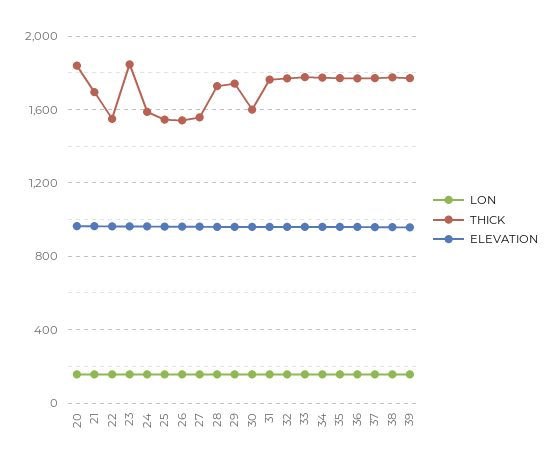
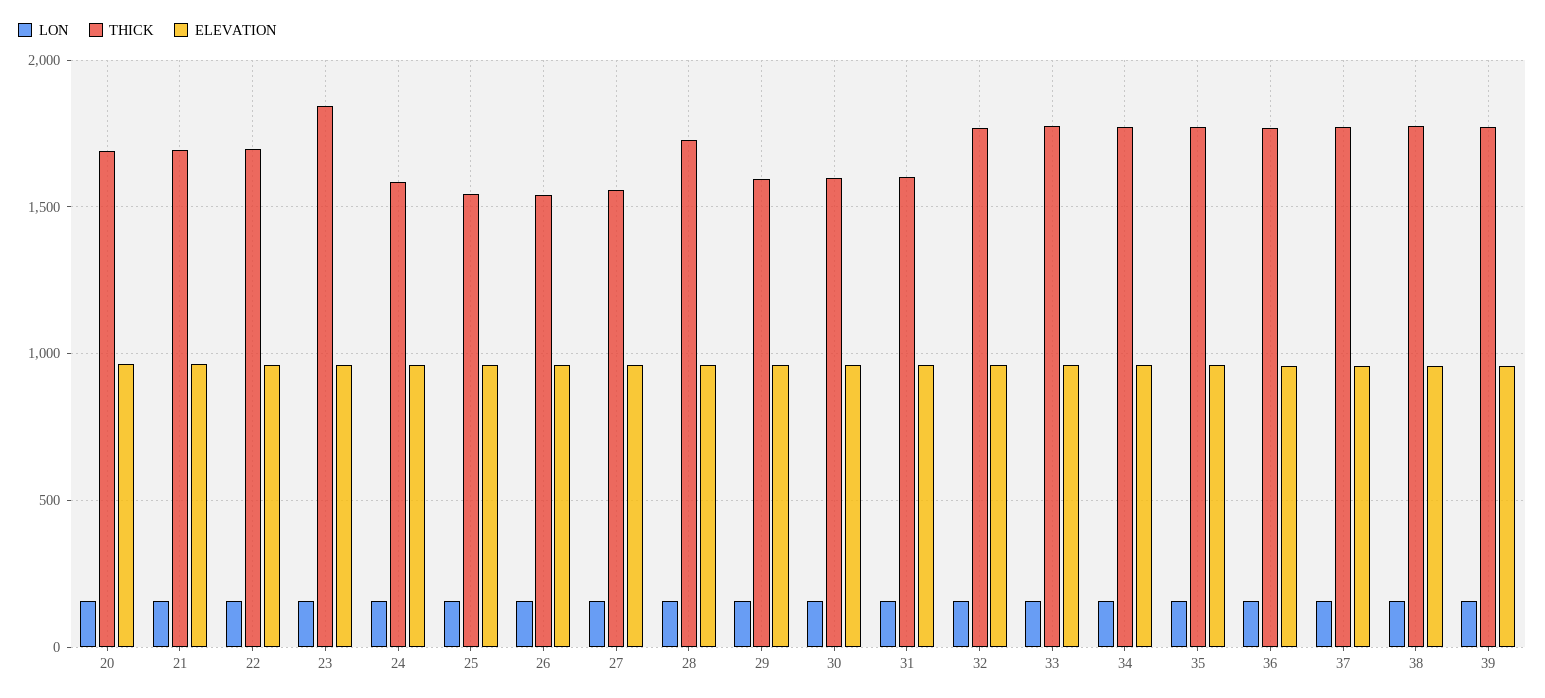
THICK, 20: 1850 -> 1700
THICK, 22: 1550 -> 1700
THICK, 29: 1750 -> 1600
THICK, 31: 1750 -> 1600

